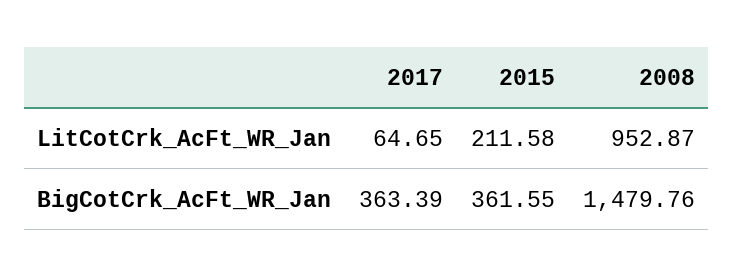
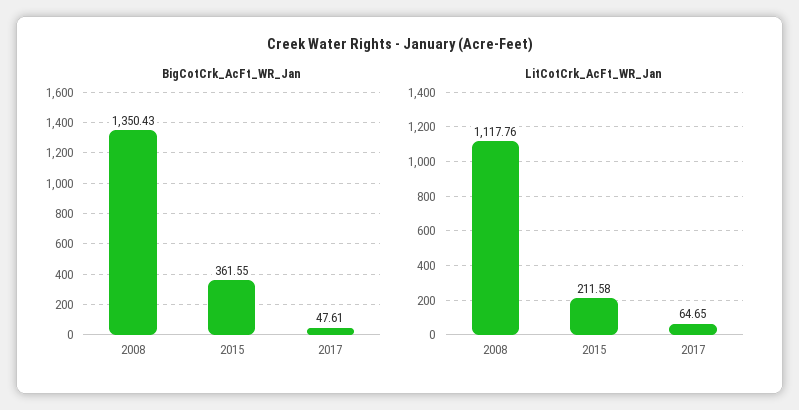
LitCotCrk_AcFt_WR_Jan, 2008: 952.87 -> 1117.76
BigCotCrk_AcFt_WR_Jan, 2017: 363.39 -> 47.61
BigCotCrk_AcFt_WR_Jan, 2008: 1479.76 -> 1350.43

